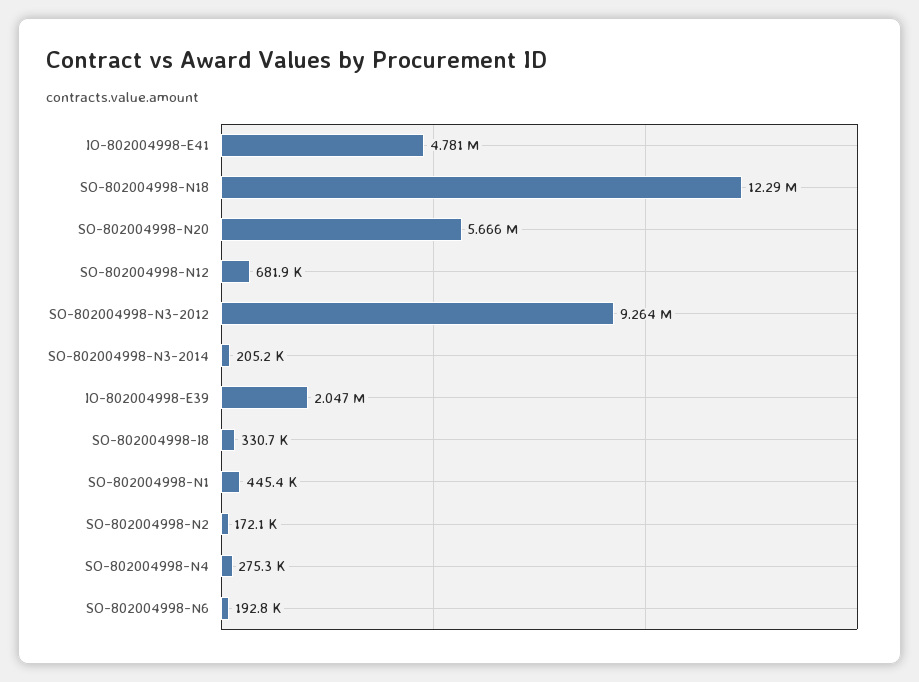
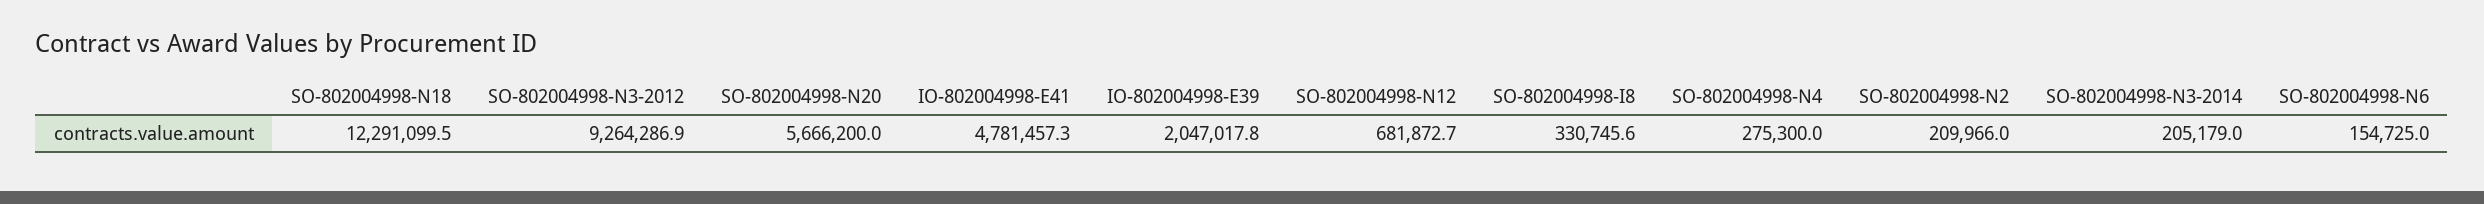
SO-802004998-N1: 445400 -> none
SO-802004998-N2: 172100 -> 209966
SO-802004998-N6: 192800 -> 154725

